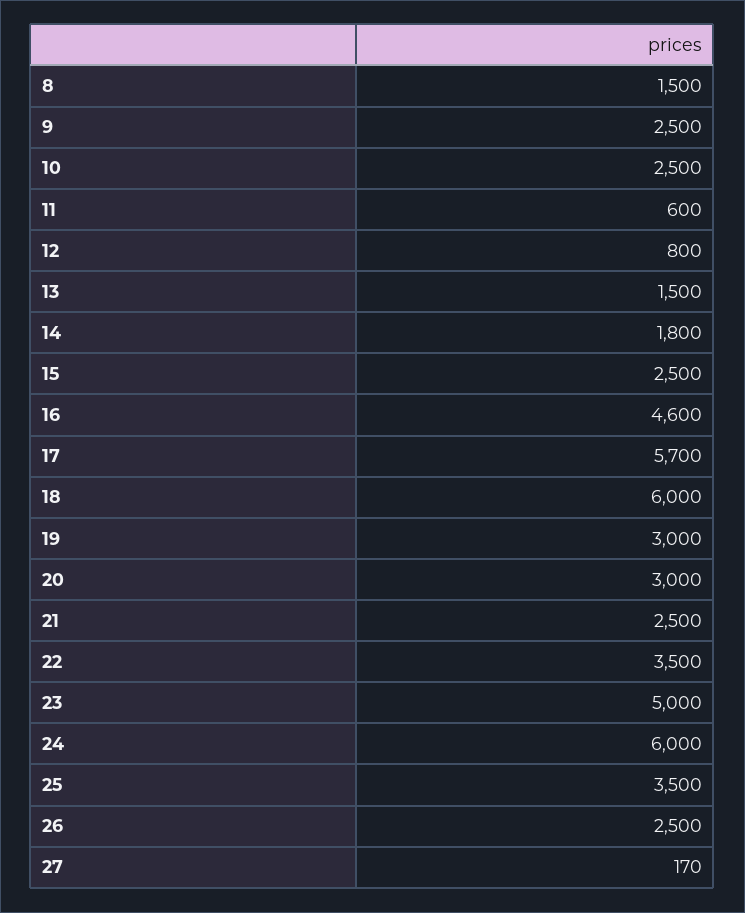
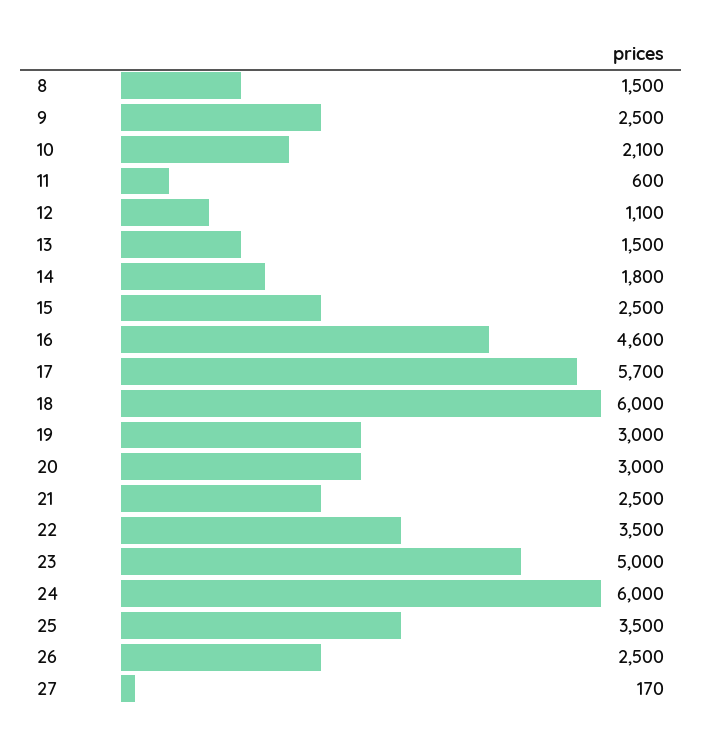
10: 2500 -> 2100
12: 800 -> 1100

